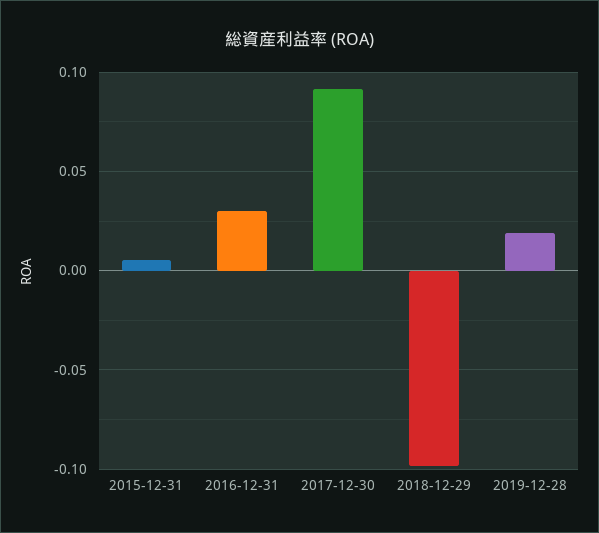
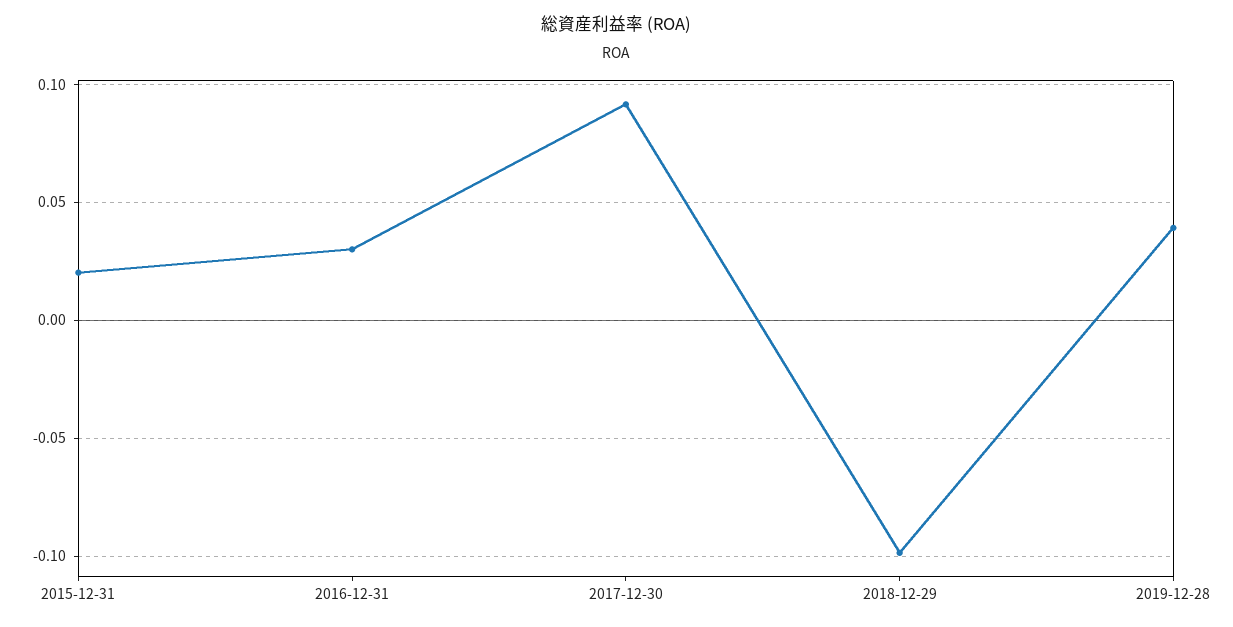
2015-12-31: 0.005 -> 0.02
2019-12-28: 0.02 -> 0.04

